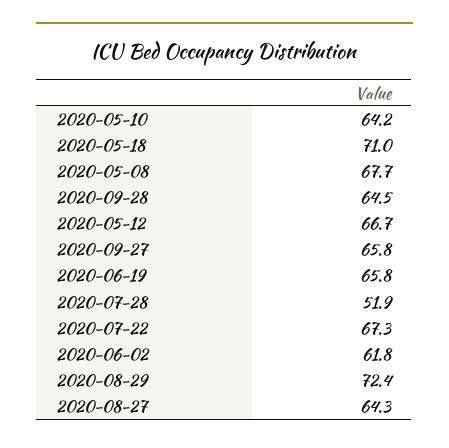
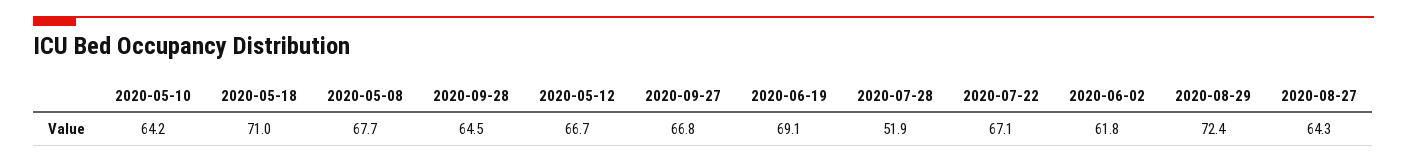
2020-09-27: 65.8 -> 66.8
2020-06-19: 65.8 -> 69.1
2020-07-22: 67.3 -> 67.1

